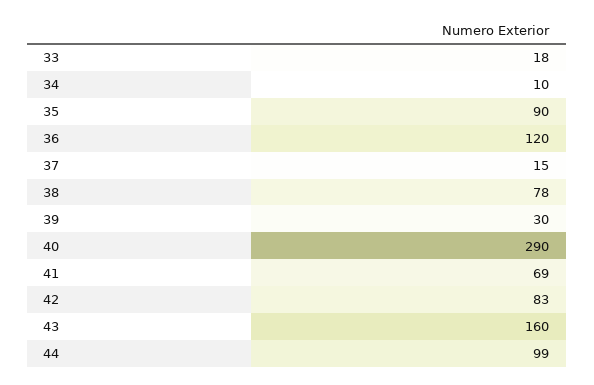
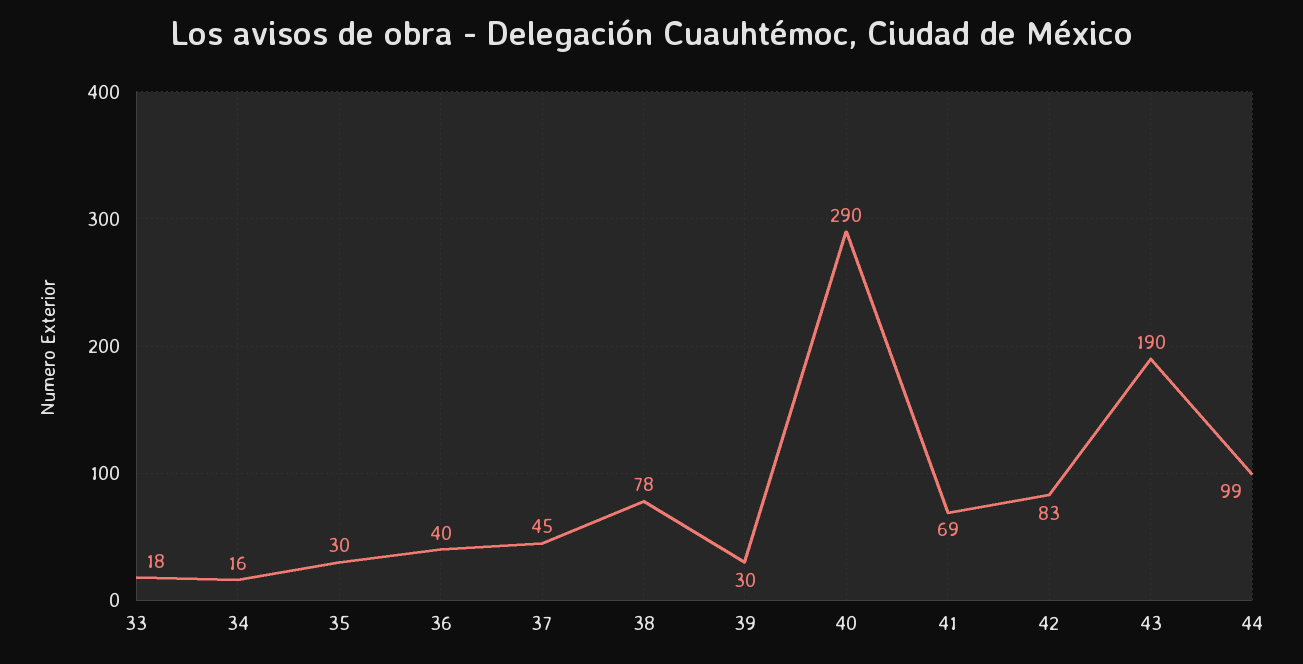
34: 10 -> 16
35: 90 -> 30
36: 120 -> 40
37: 15 -> 45
43: 160 -> 190

